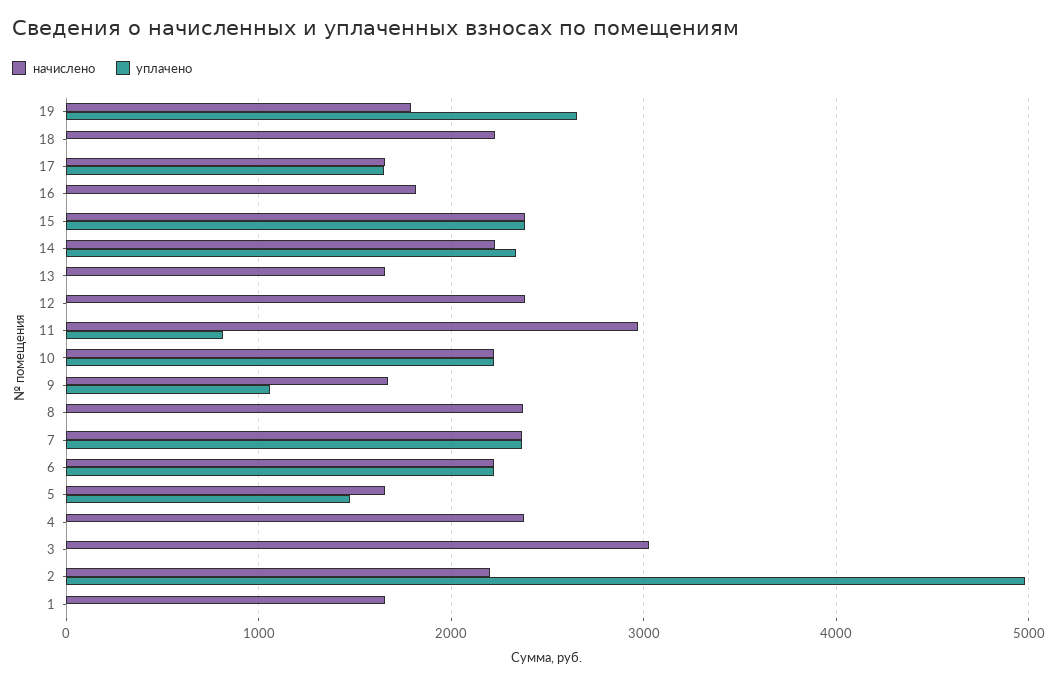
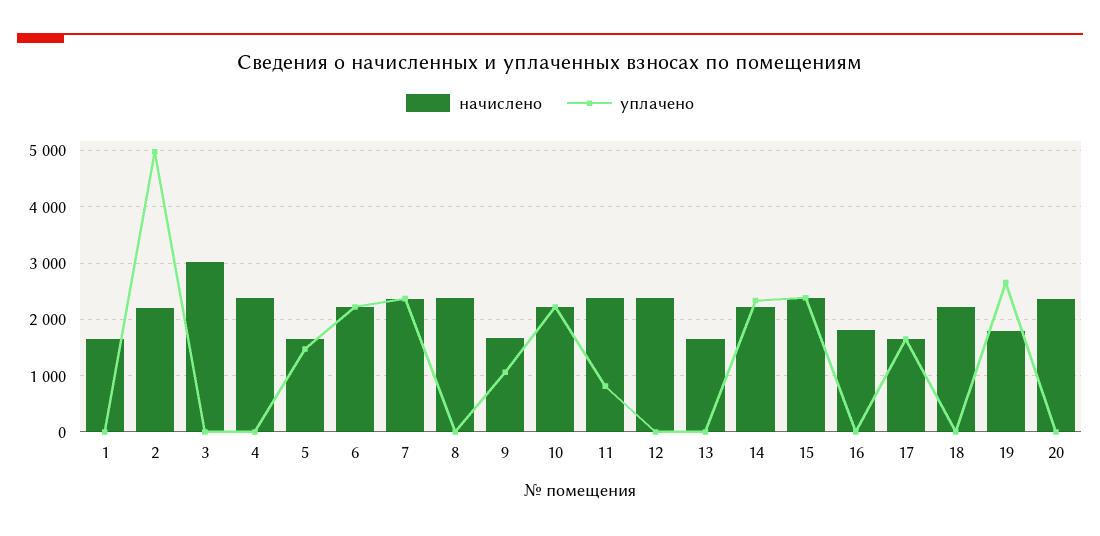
начислено, 11: 3000 -> 2400
начислено, 20: none -> 2400
уплачено, 20: none -> 0

